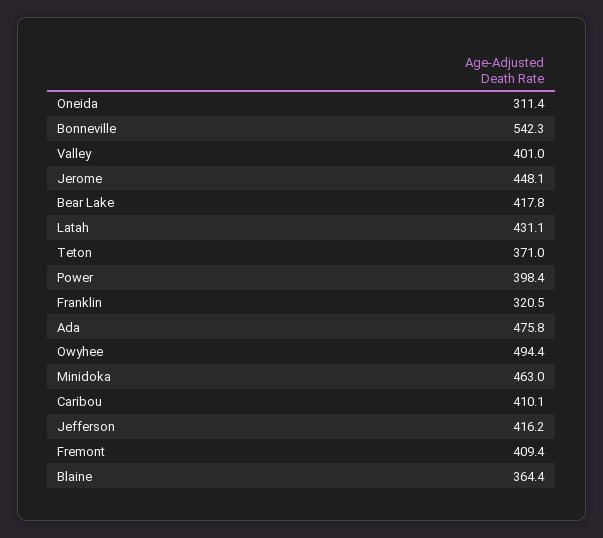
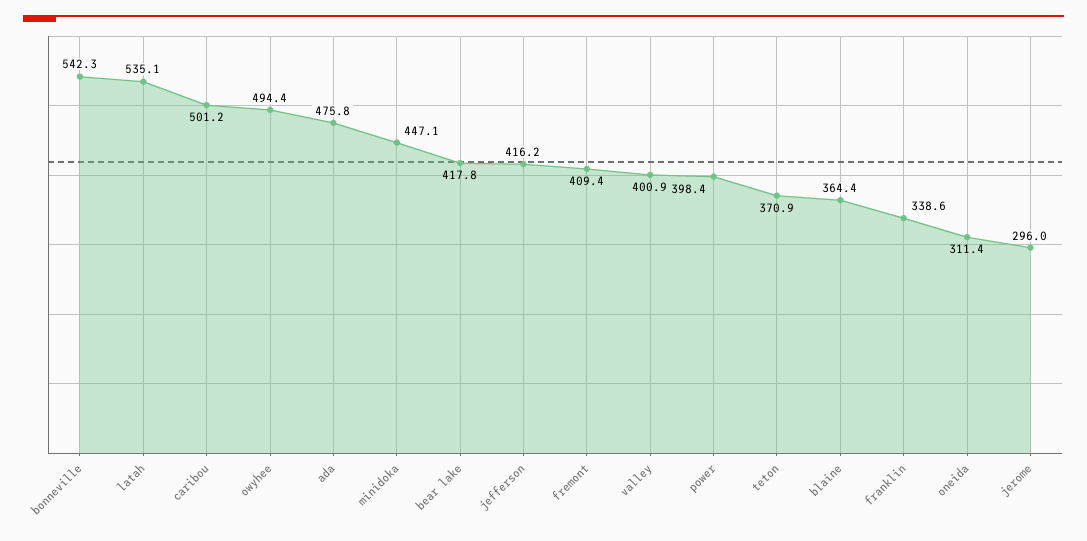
Valley: 401 -> 400.9
Jerome: 448.1 -> 296
Latah: 431.1 -> 535.1
Teton: 371 -> 370.9
Franklin: 320.5 -> 338.6
Minidoka: 463 -> 447.1
Caribou: 410.1 -> 501.2

